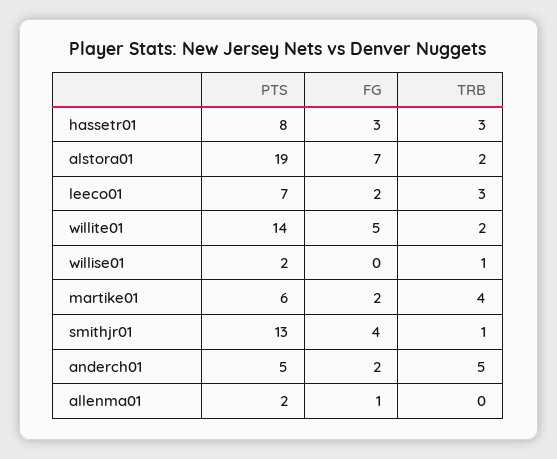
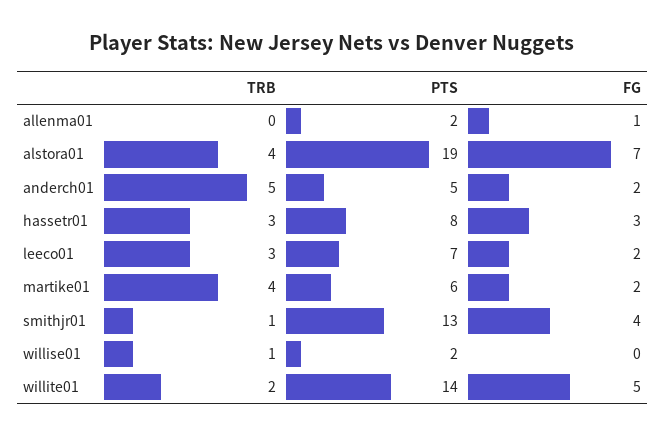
TRB, alstora01: 2 -> 4

